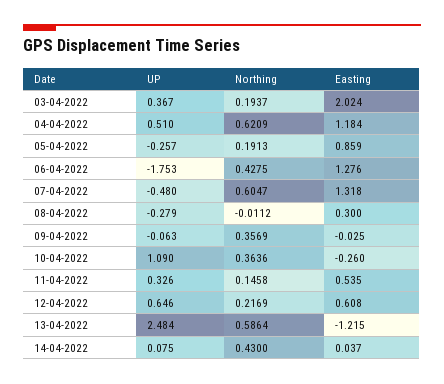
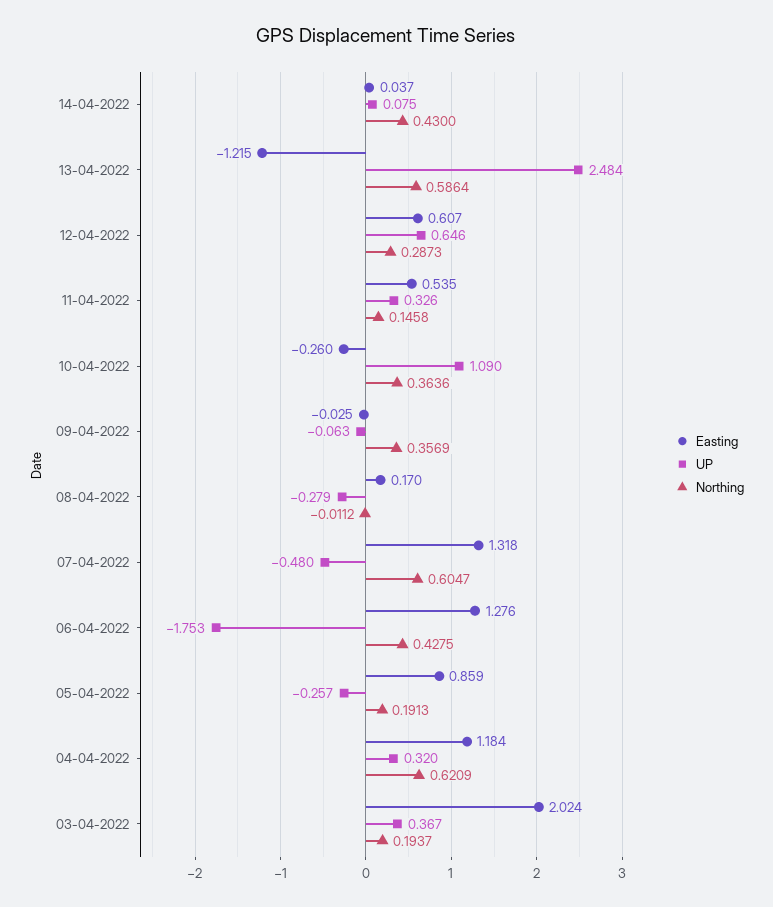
UP, 04-04-2022: 0.51 -> 0.32
Easting, 08-04-2022: 0.3 -> 0.17
Northing, 12-04-2022: 0.2169 -> 0.2873
Easting, 12-04-2022: 0.608 -> 0.607

